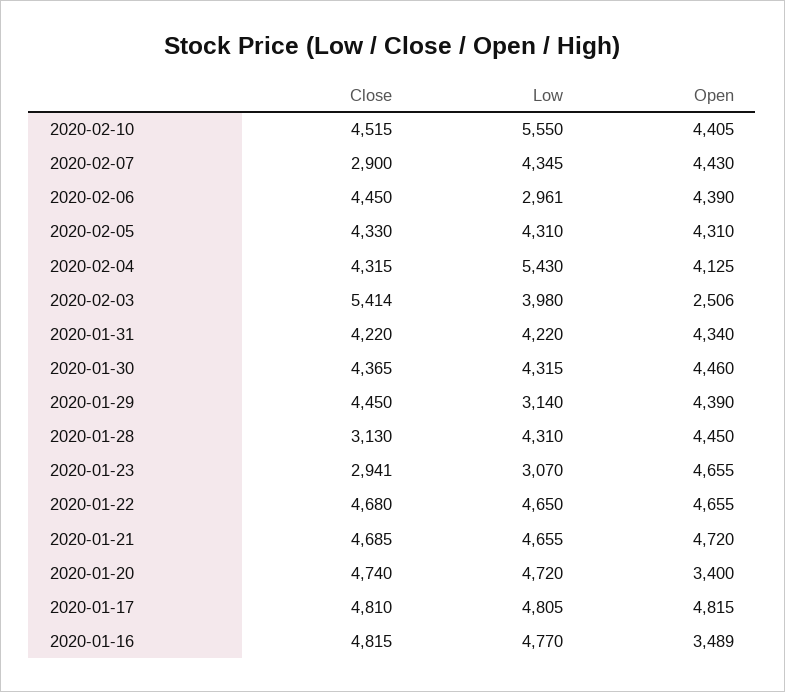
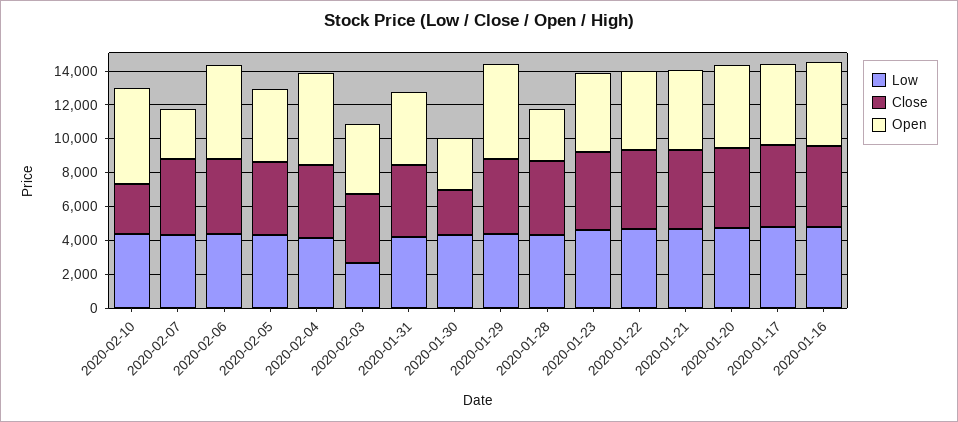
Close, 2020-02-10: 4515 -> 3000
Low, 2020-02-10: 5550 -> 4500
Open, 2020-02-10: 4405 -> 5500
Close, 2020-02-07: 2900 -> 4500
Open, 2020-02-07: 4430 -> 3000
Low, 2020-02-06: 2961 -> 4500
Open, 2020-02-06: 4390 -> 5500
Low, 2020-02-04: 5430 -> 4000
Open, 2020-02-04: 4125 -> 5500
Close, 2020-02-03: 5414 -> 4000
Low, 2020-02-03: 3980 -> 2500
Open, 2020-02-03: 2506 -> 4000
Close, 2020-01-30: 4365 -> 2500
Open, 2020-01-30: 4460 -> 3000
Low, 2020-01-29: 3140 -> 4500
Open, 2020-01-29: 4390 -> 5500
Close, 2020-01-28: 3130 -> 4500
Open, 2020-01-28: 4450 -> 3000
Close, 2020-01-23: 2941 -> 4500
Low, 2020-01-23: 3070 -> 4500
Open, 2020-01-20: 3400 -> 5000
Open, 2020-01-16: 3489 -> 5000

